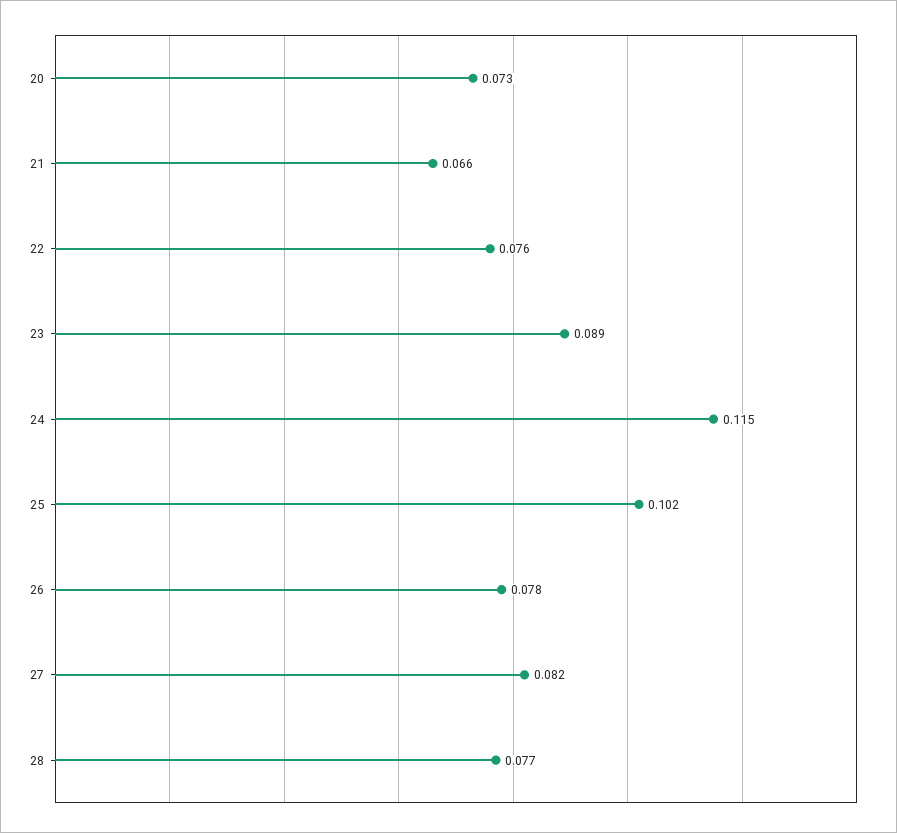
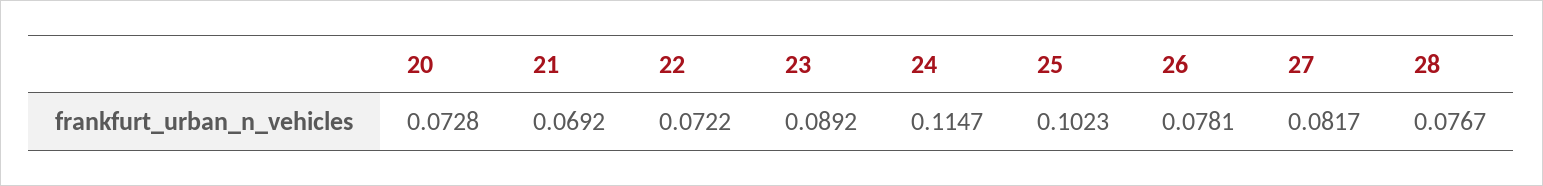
21: 0.066 -> 0.0692
22: 0.076 -> 0.0722

